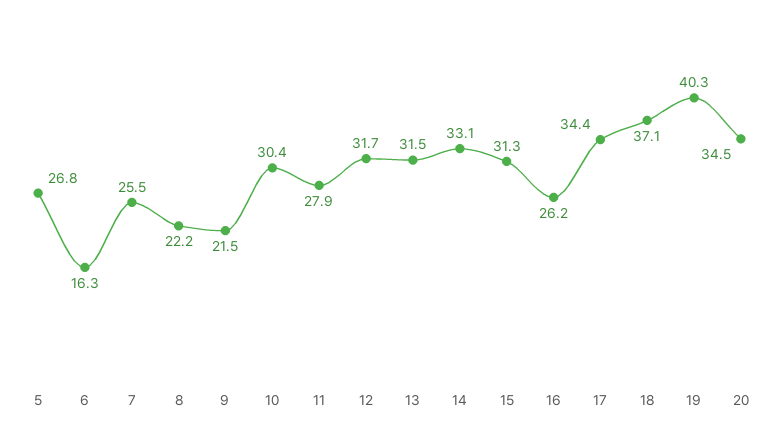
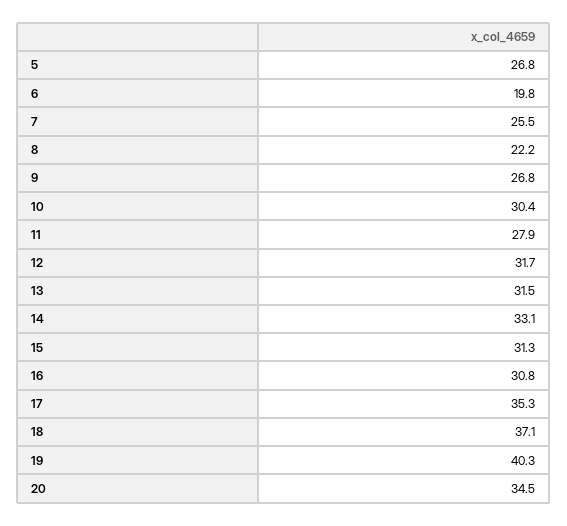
6: 16.3 -> 19.8
9: 21.5 -> 26.8
16: 26.2 -> 30.8
17: 34.4 -> 35.3

